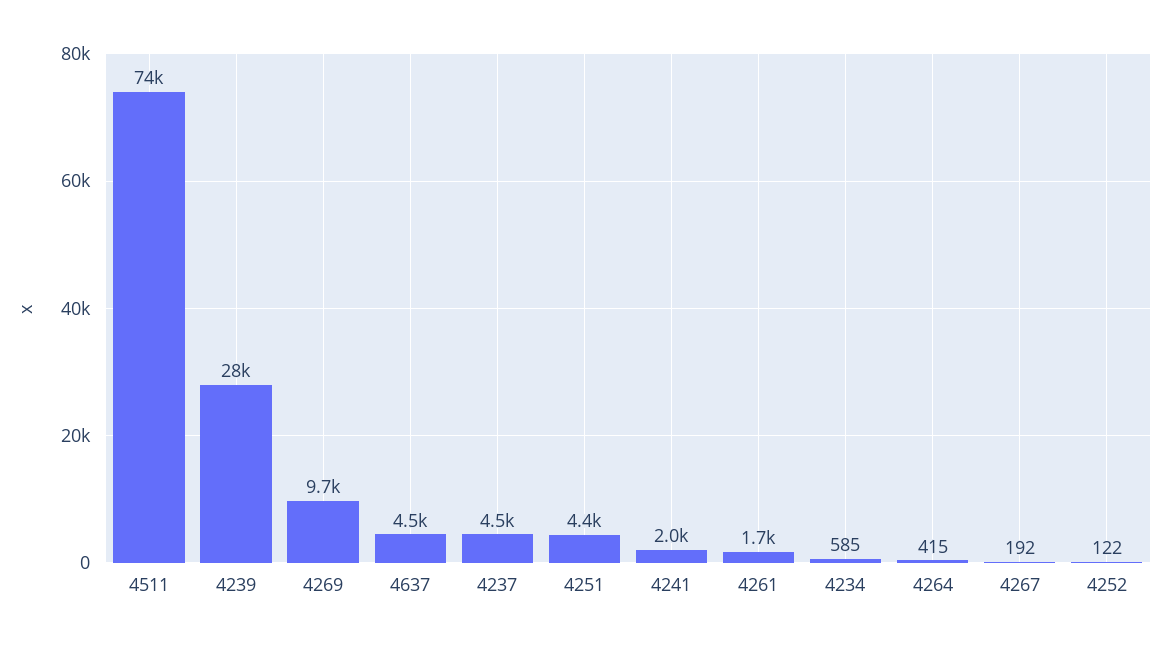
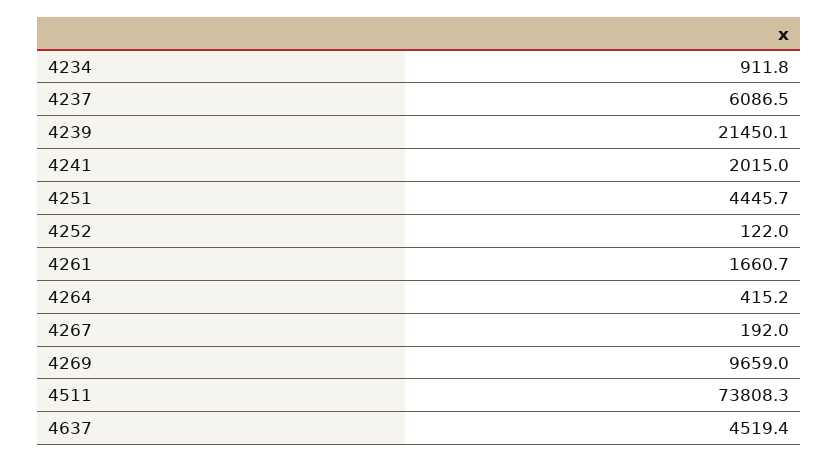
4239: 28000 -> 21450.1
4237: 4500 -> 6086.5
4234: 585 -> 911.8

